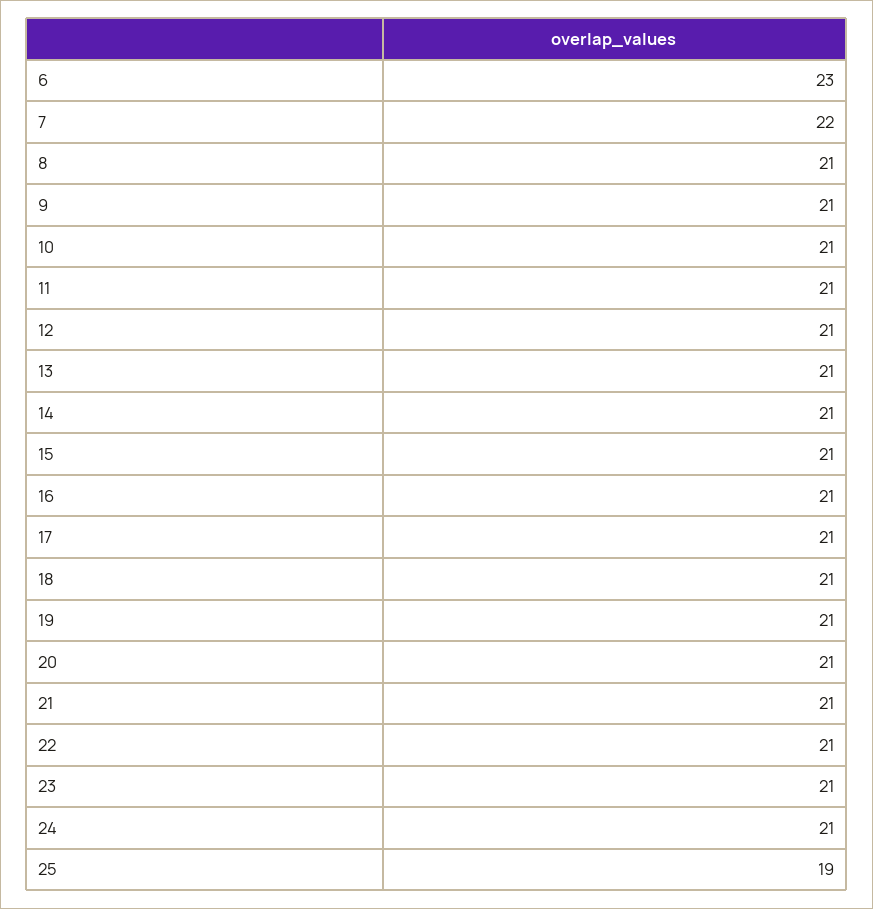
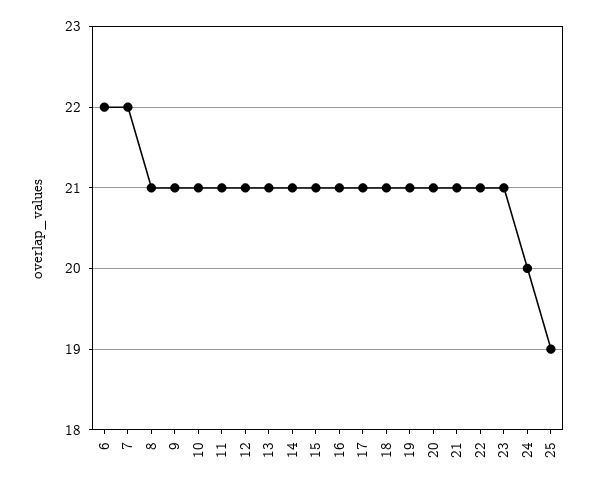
6: 23 -> 22
24: 21 -> 20

